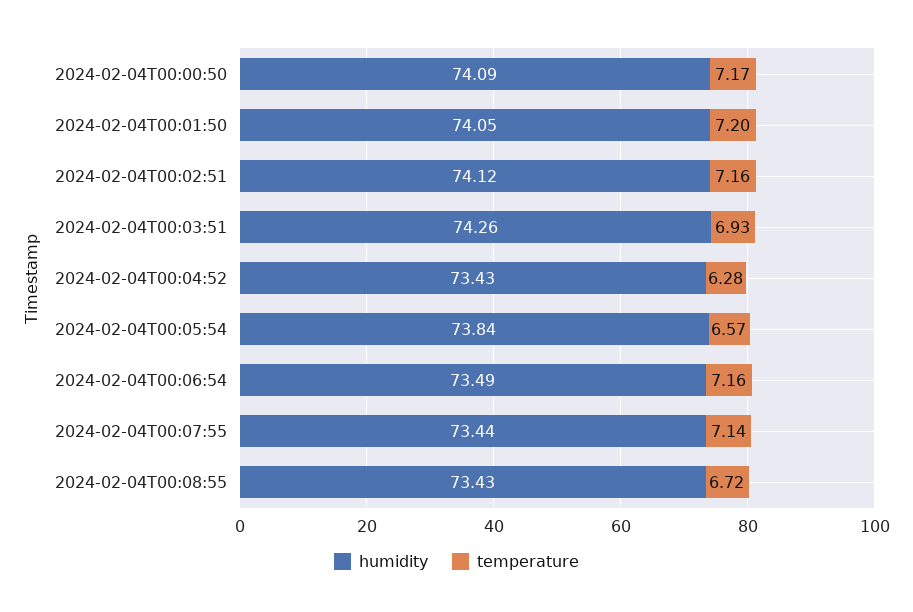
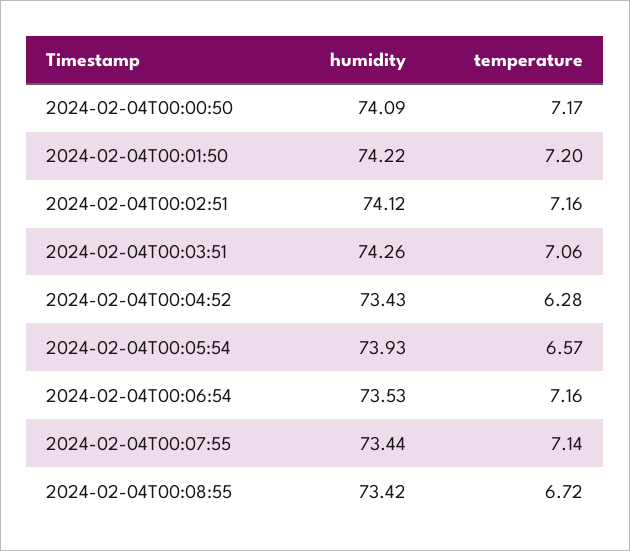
humidity, 2024-02-04T00:01:50: 74.05 -> 74.22
temperature, 2024-02-04T00:03:51: 6.93 -> 7.06
humidity, 2024-02-04T00:05:54: 73.84 -> 73.93
humidity, 2024-02-04T00:06:54: 73.49 -> 73.53
humidity, 2024-02-04T00:08:55: 73.43 -> 73.42

